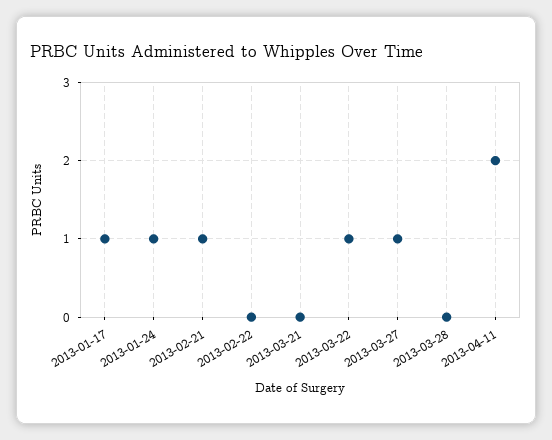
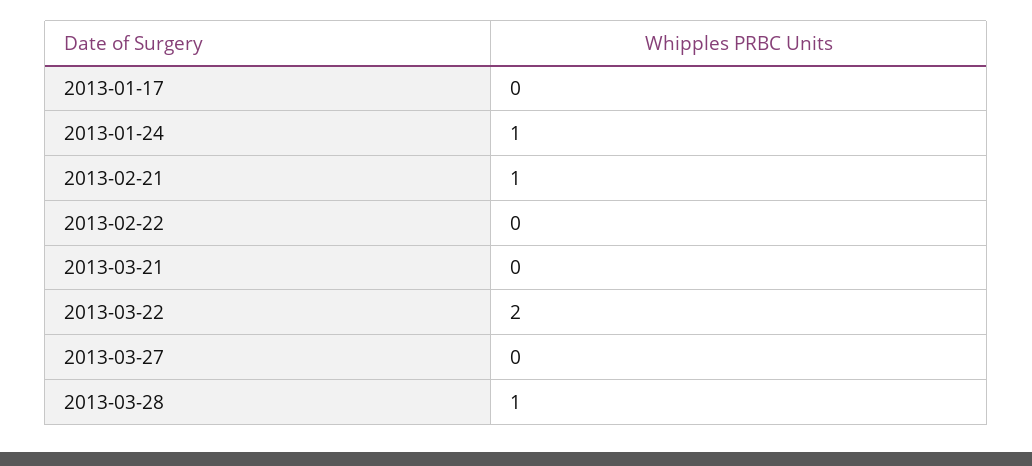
2013-01-17: 1 -> 0
2013-03-22: 1 -> 2
2013-03-27: 1 -> 0
2013-03-28: 0 -> 1
2013-04-11: 2 -> none

